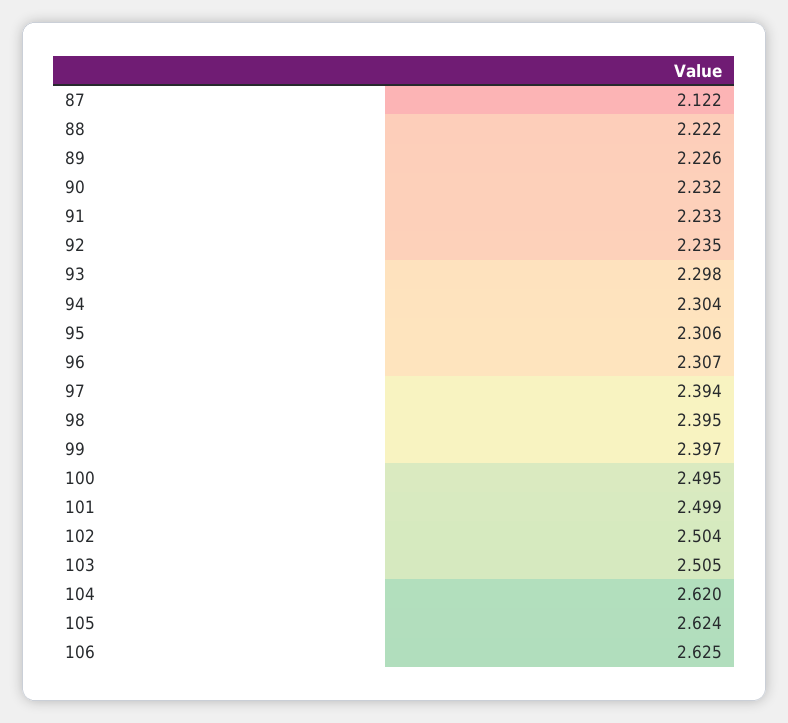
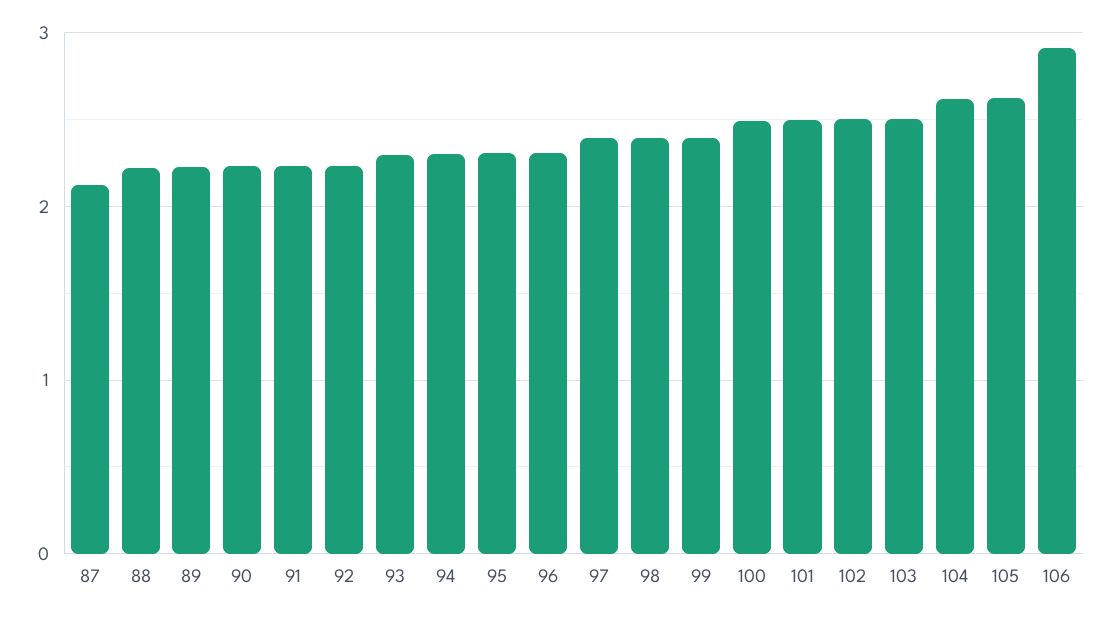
106: 2.625 -> 2.9

